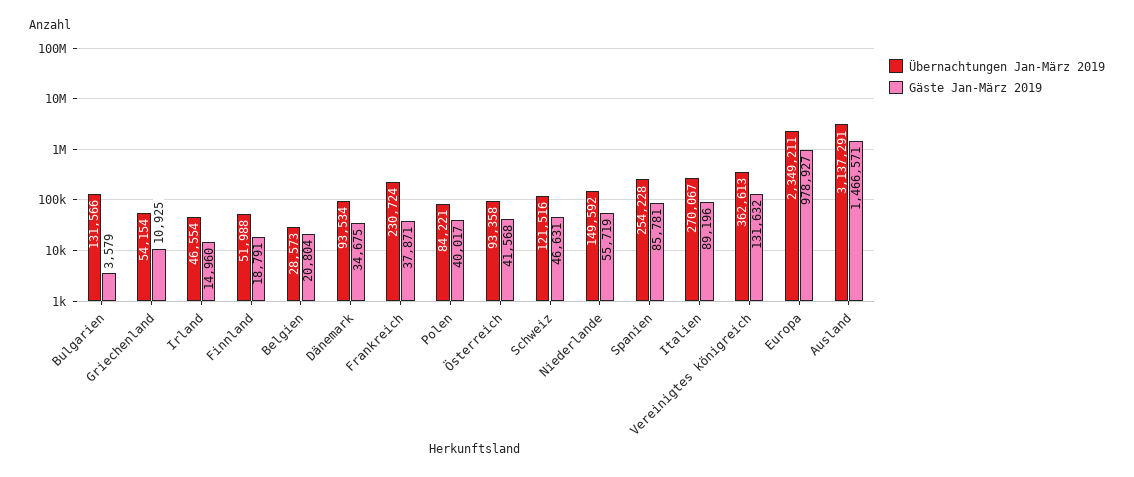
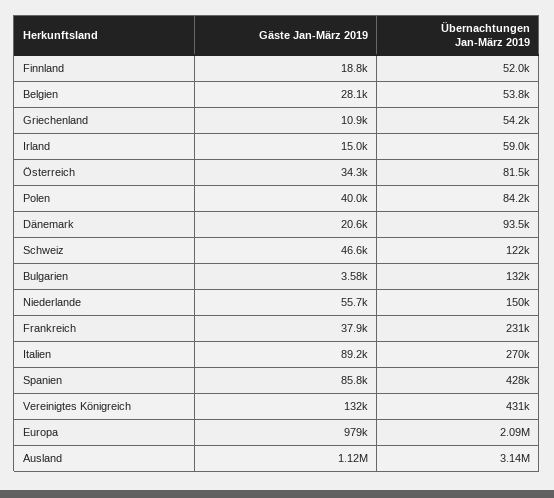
Übernachtungen Jan-März 2019, Irland: 46554 -> 59000
Übernachtungen Jan-März 2019, Belgien: 28573 -> 53800
Gäste Jan-März 2019, Belgien: 20804 -> 28100
Gäste Jan-März 2019, Dänemark: 34675 -> 20600
Übernachtungen Jan-März 2019, Österreich: 93358 -> 81500
Gäste Jan-März 2019, Österreich: 41568 -> 34300
Übernachtungen Jan-März 2019, Spanien: 254228 -> 428000
Übernachtungen Jan-März 2019, Vereinigtes königreich: 362613 -> 431000
Übernachtungen Jan-März 2019, Europa: 2349211 -> 2090000
Gäste Jan-März 2019, Ausland: 1466571 -> 1120000

